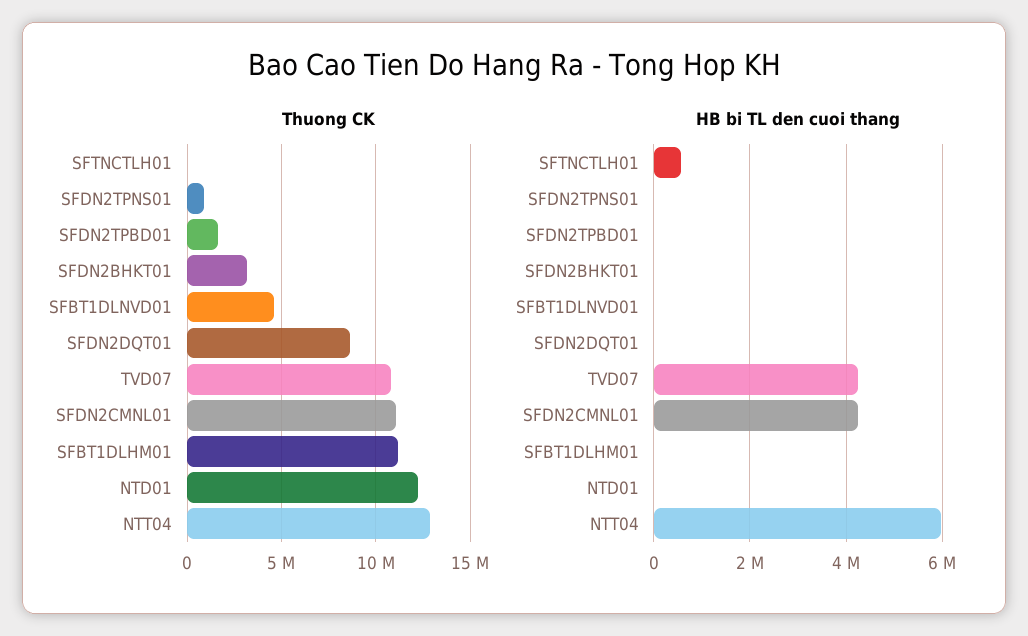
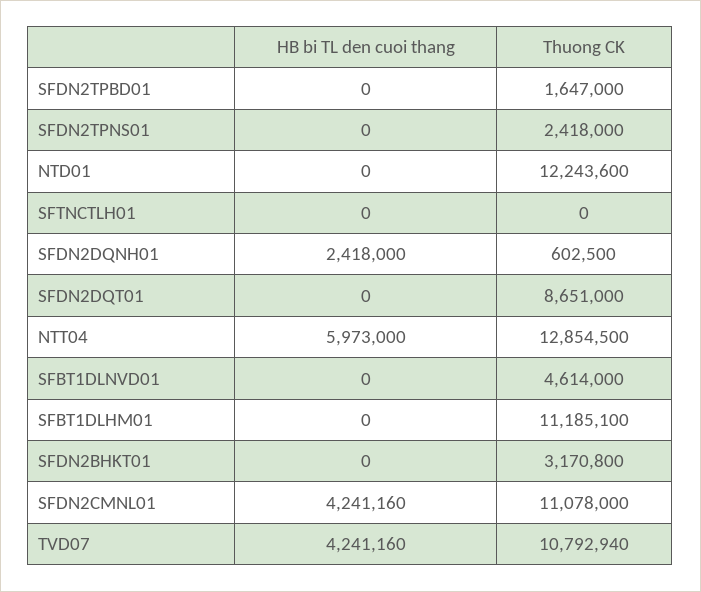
Thuong CK, SFDN2TPNS01: 1000000 -> 2418000
HB bi TL den cuoi thang, SFTNCTLH01: 600000 -> 0
HB bi TL den cuoi thang, SFDN2DQNH01: none -> 2418000
Thuong CK, SFDN2DQNH01: none -> 602500

